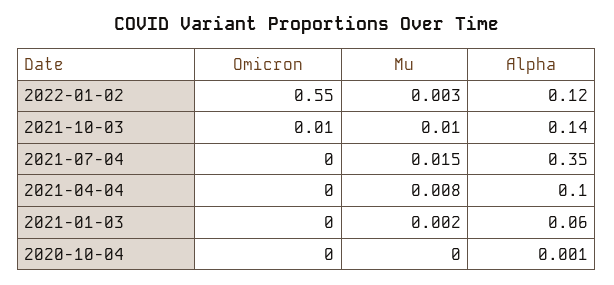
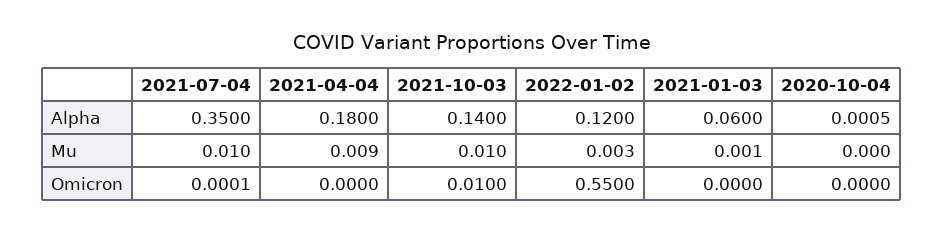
Mu, 2021-07-04: 0.015 -> 0.01
Mu, 2021-04-04: 0.008 -> 0.009
Alpha, 2021-04-04: 0.1 -> 0.18
Mu, 2021-01-03: 0.002 -> 0.001

